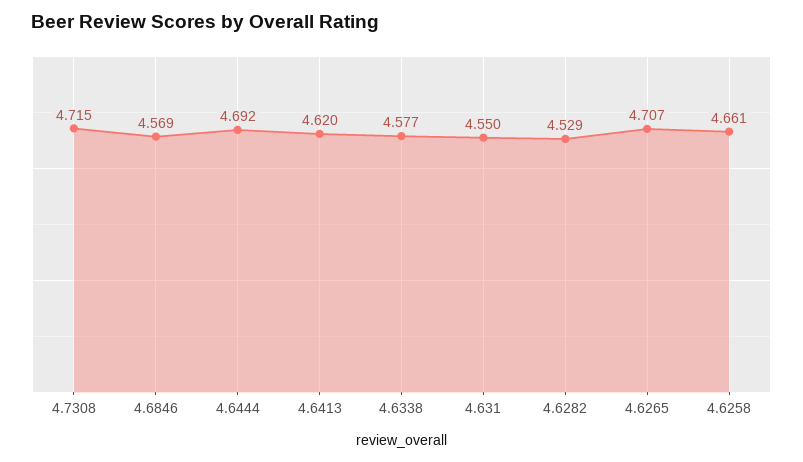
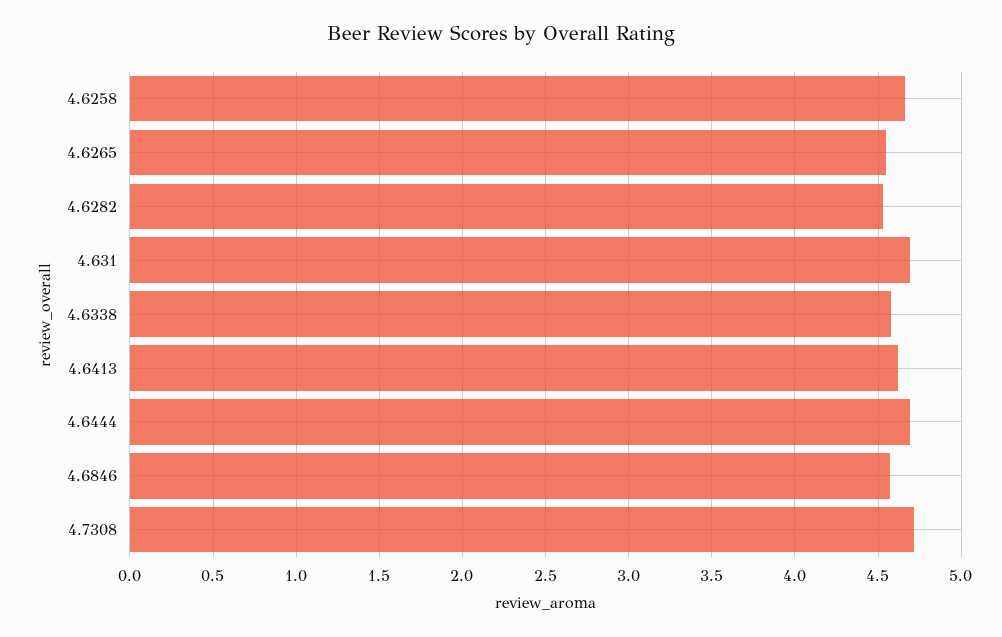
4.631: 4.55 -> 4.7
4.6265: 4.707 -> 4.55

